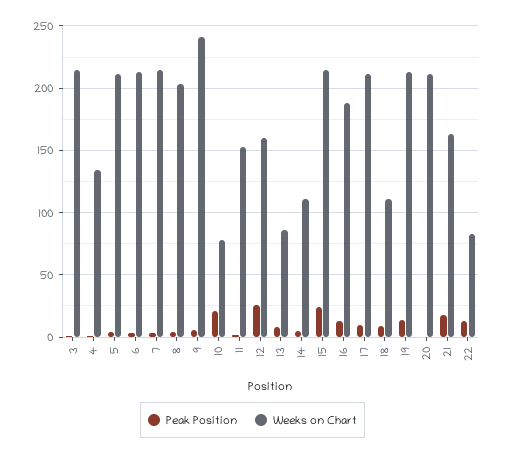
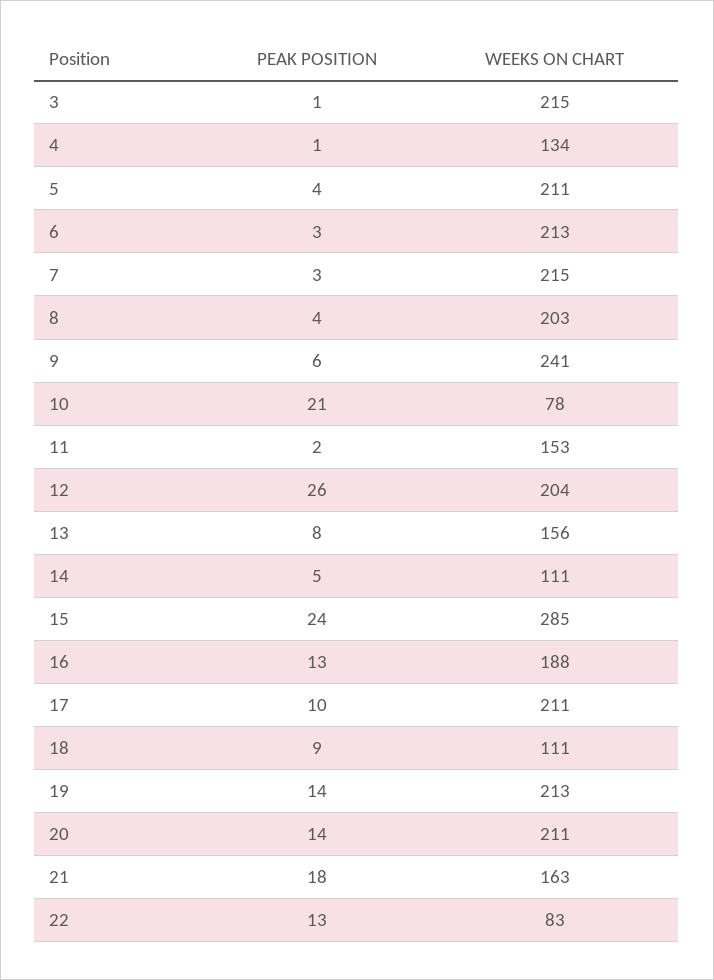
Weeks on Chart, 12: 160 -> 204
Weeks on Chart, 13: 85 -> 156
Weeks on Chart, 15: 215 -> 285
Peak Position, 20: 0 -> 14

